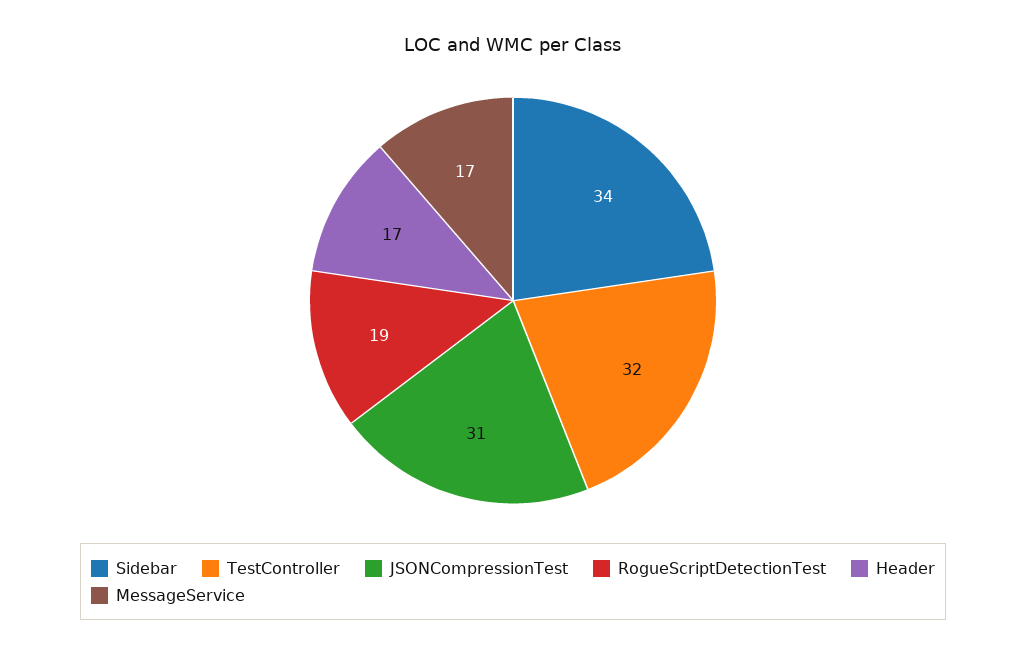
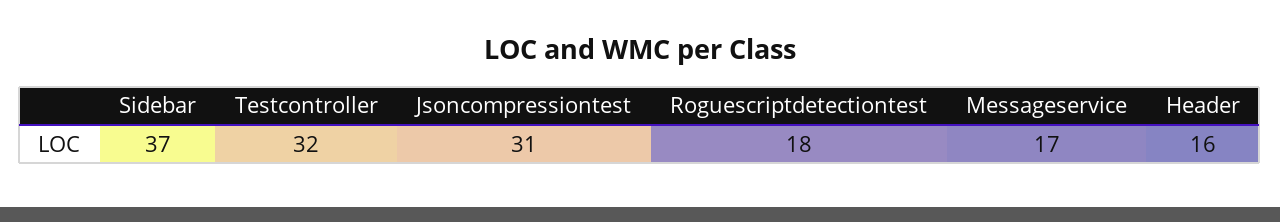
Sidebar: 34 -> 37
RogueScriptDetectionTest: 19 -> 18
Header: 17 -> 16

